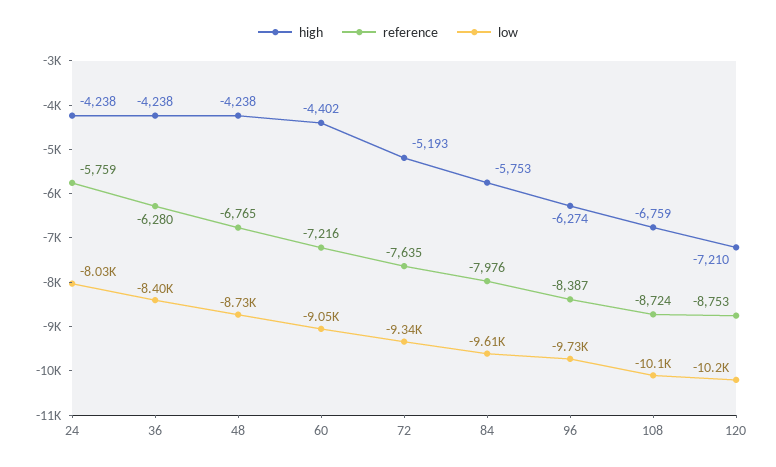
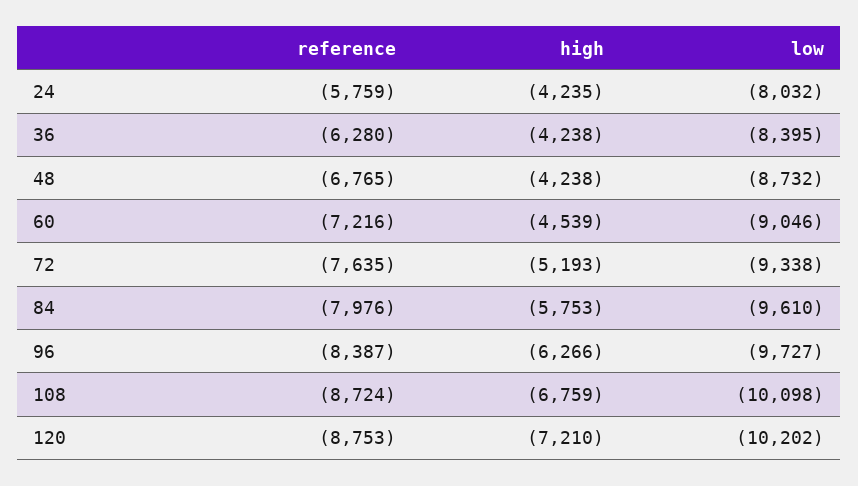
high, 24: -4238 -> -4235
high, 60: -4402 -> -4539
high, 96: -6274 -> -6266

